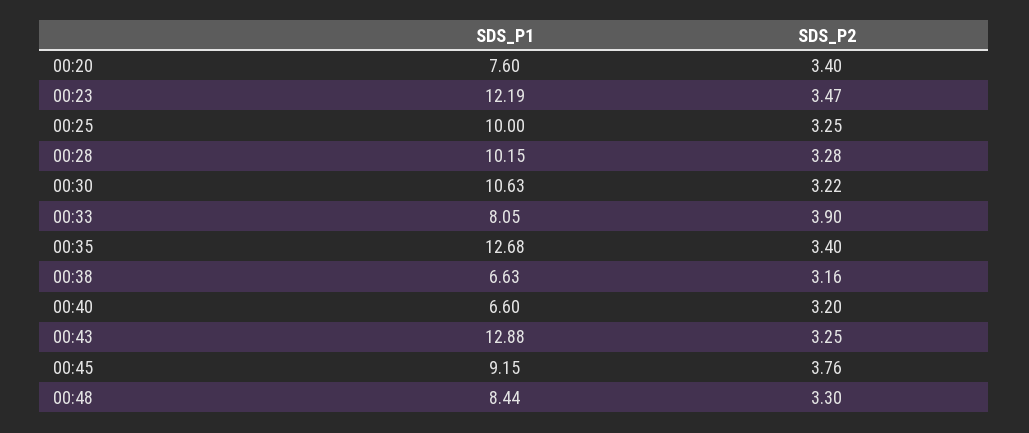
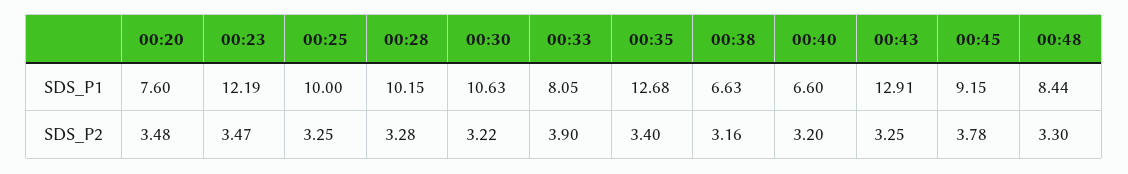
SDS_P2, 00:20: 3.4 -> 3.48
SDS_P1, 00:43: 12.88 -> 12.91
SDS_P2, 00:45: 3.76 -> 3.78

